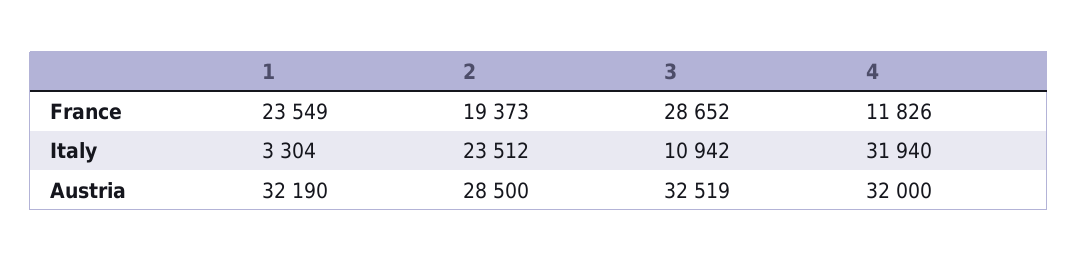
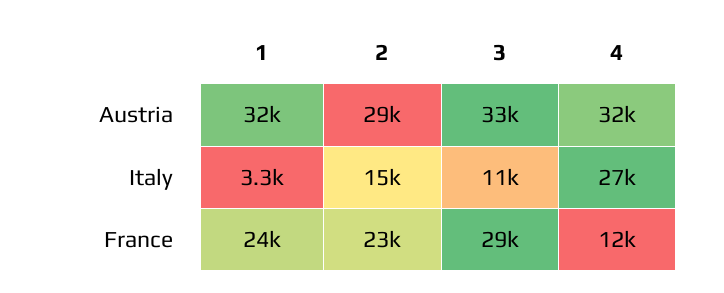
2, France: 19373 -> 23000
2, Italy: 23512 -> 15000
4, Italy: 31940 -> 27000

